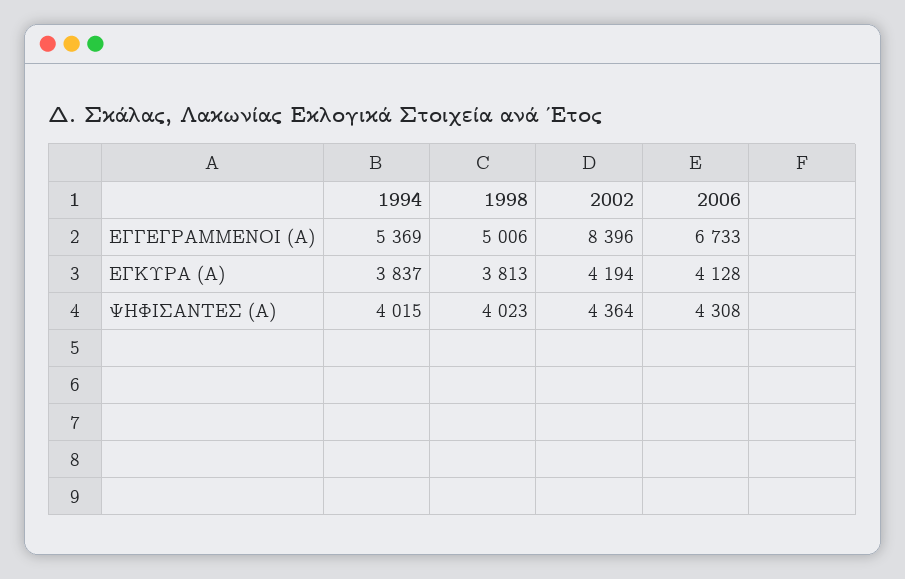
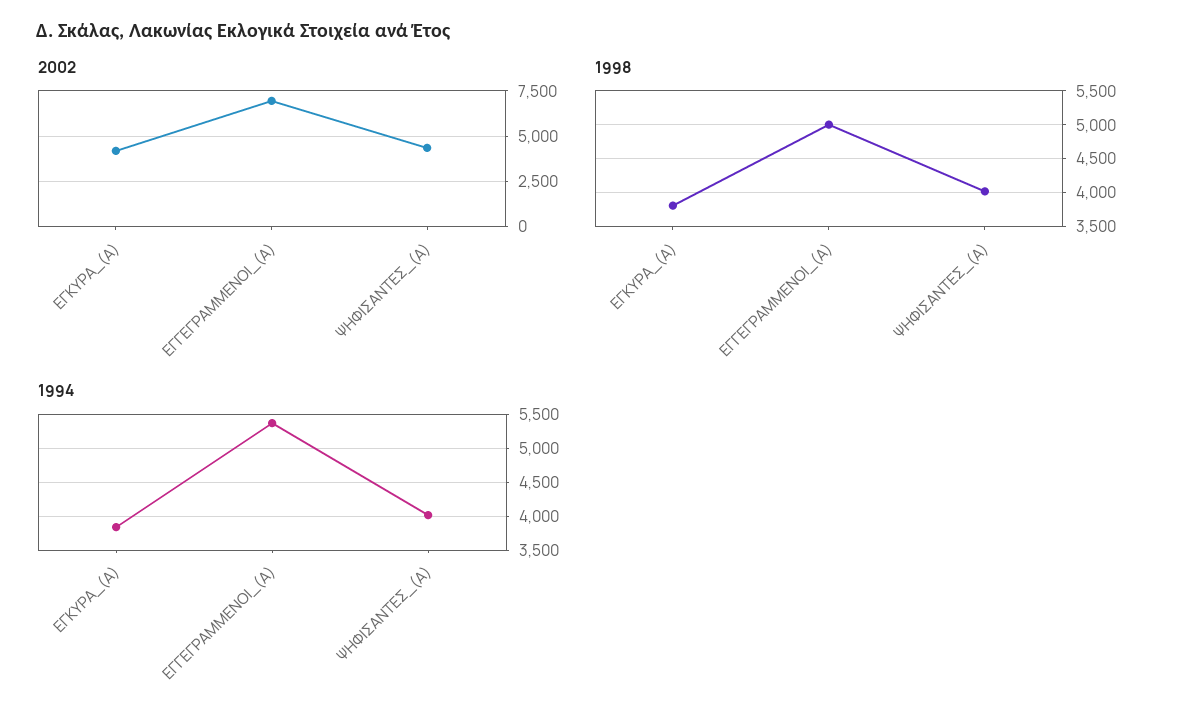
2002, ΕΓΓΕΓΡΑΜΜΕΝΟΙ (Α): 8396 -> 7000
2006, ΕΓΓΕΓΡΑΜΜΕΝΟΙ (Α): 6733 -> none
2006, ΕΓΚΥΡΑ (Α): 4128 -> none
2006, ΨΗΦΙΣΑΝΤΕΣ (Α): 4308 -> none

